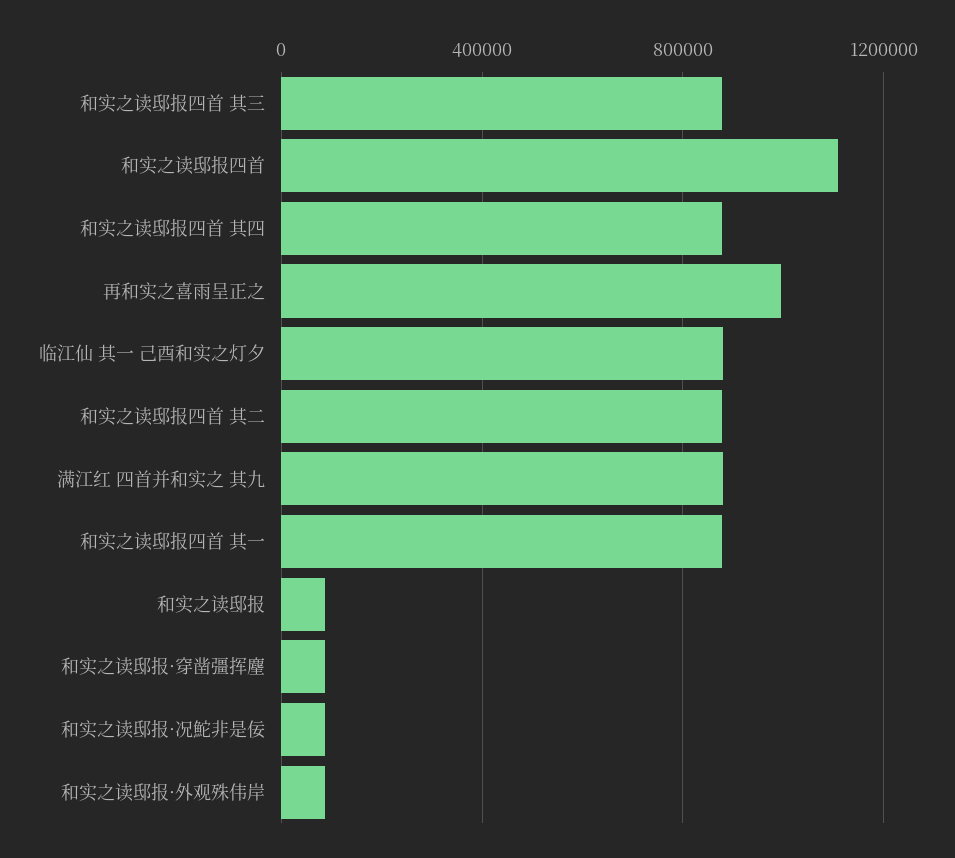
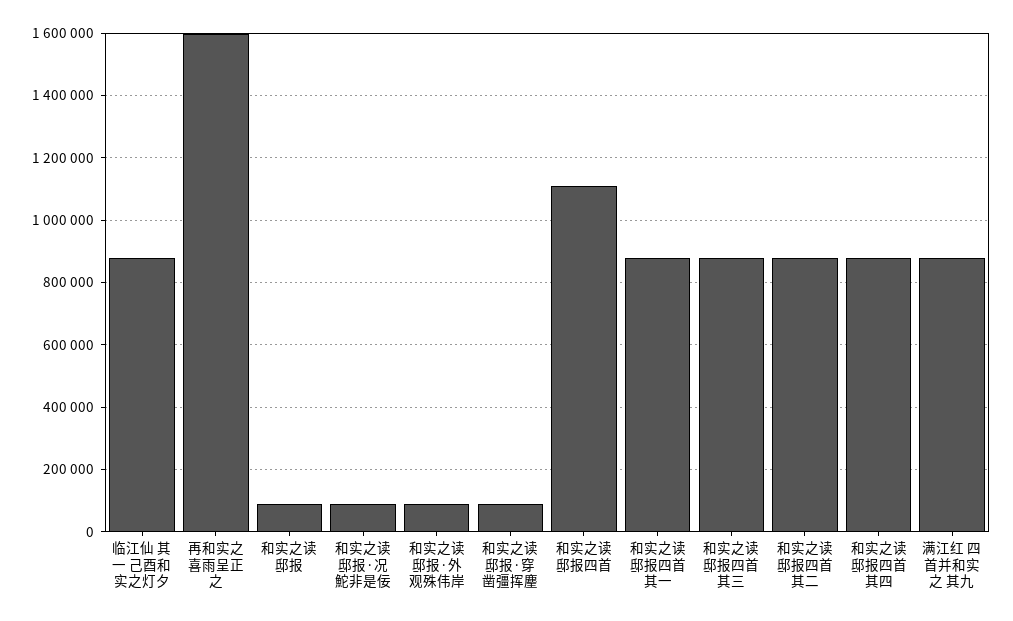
再和实之喜雨呈正之: 1000000 -> 1600000

